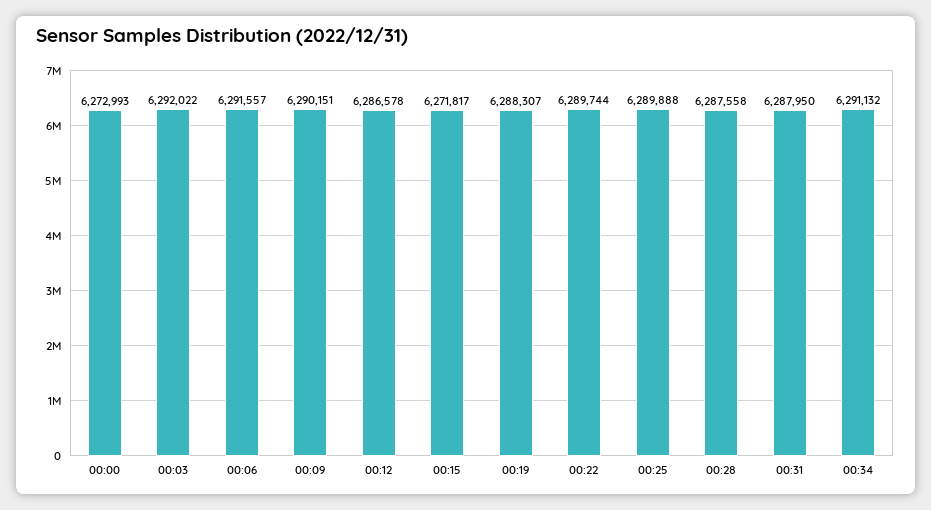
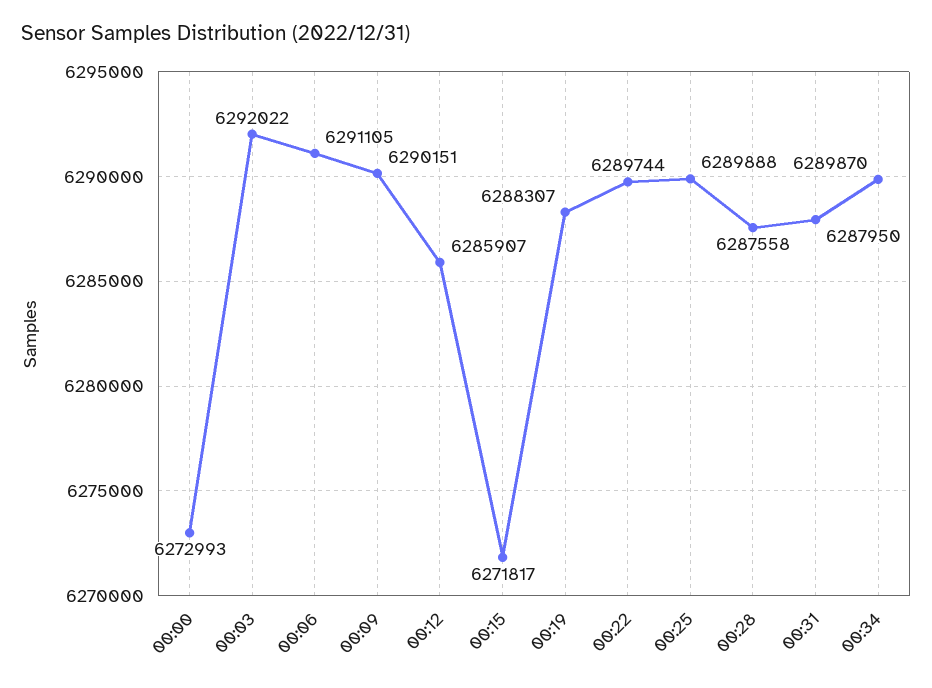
00:06: 6291557 -> 6291105
00:12: 6286578 -> 6285907
00:34: 6291132 -> 6289870

